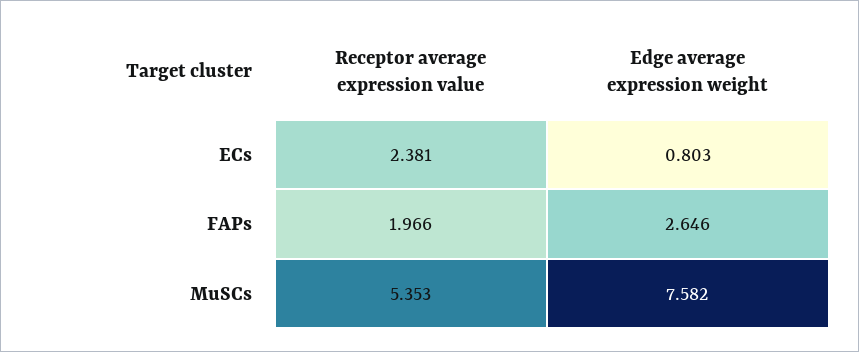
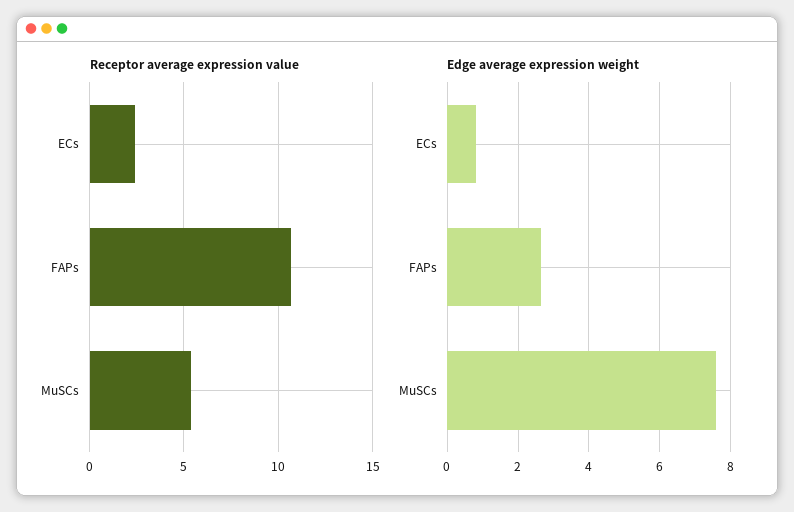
Receptor average expression value, FAPs: 1.966 -> 10.5

